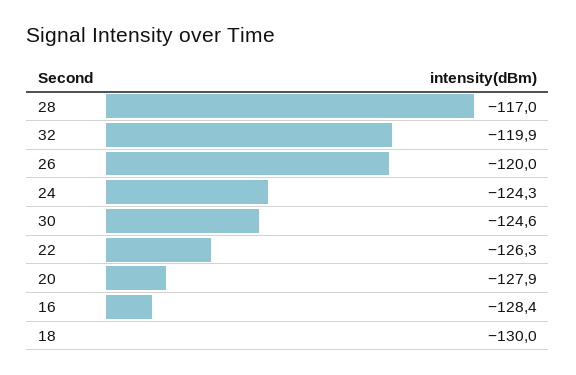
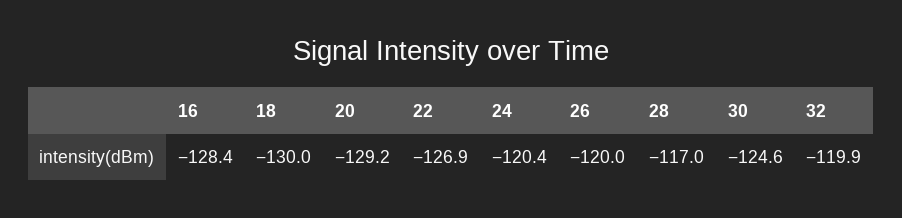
24: -124.3 -> -120.4
22: -126.3 -> -126.9
20: -127.9 -> -129.2

